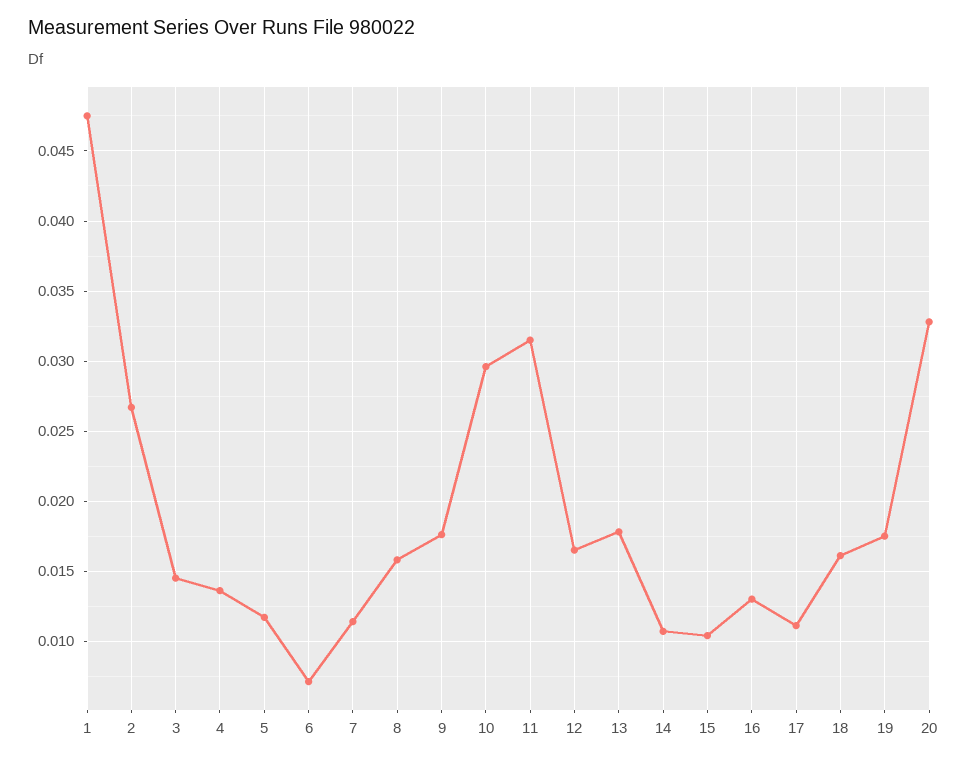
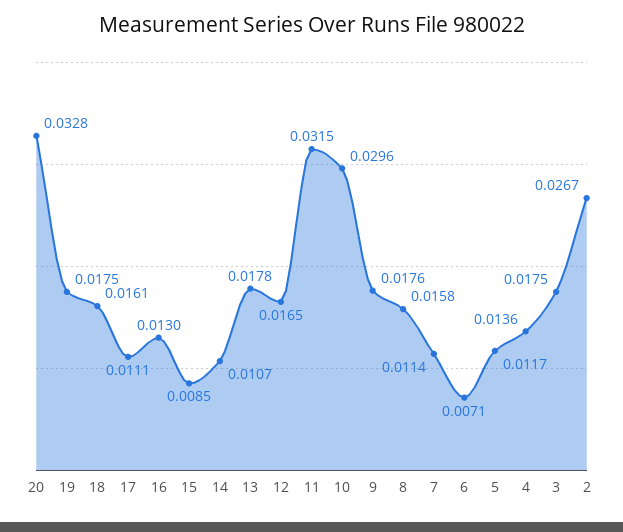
1: 0.0475 -> none
3: 0.0145 -> 0.0175
15: 0.0105 -> 0.0085

